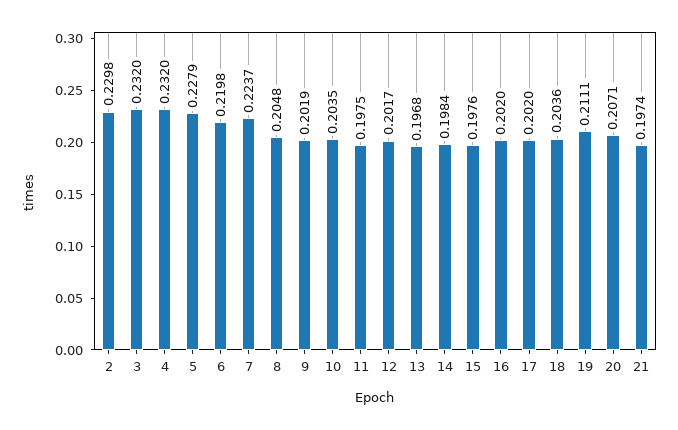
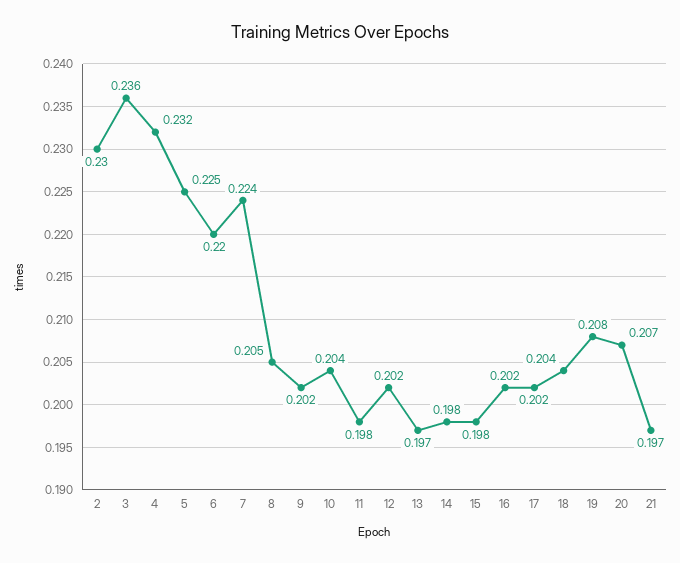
3: 0.232 -> 0.236
5: 0.2279 -> 0.225
19: 0.2111 -> 0.208

